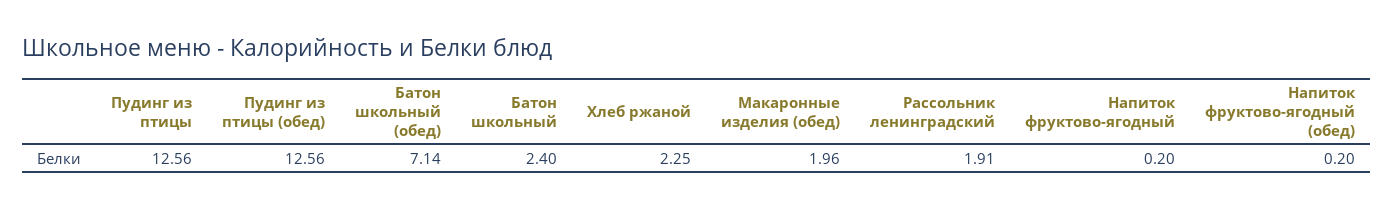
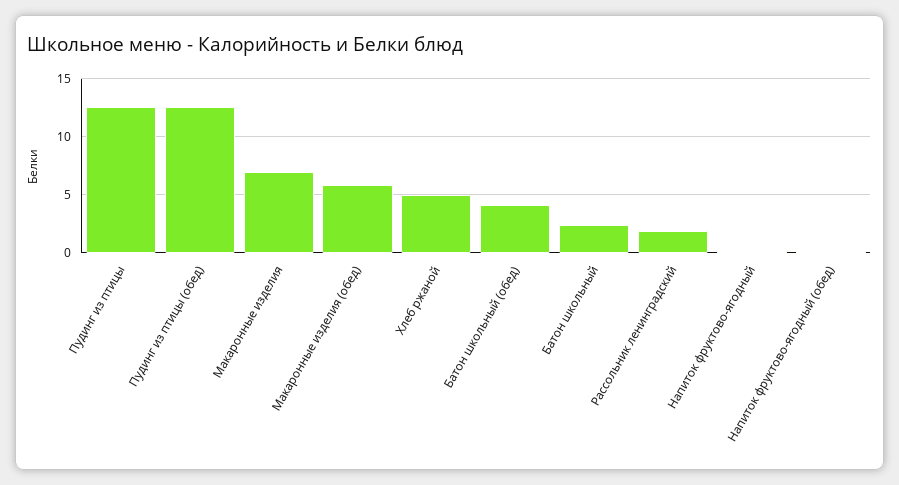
Батон школьный (обед): 7.14 -> 4
Хлеб ржаной: 2.25 -> 5
Макаронные изделия (обед): 1.96 -> 6
Макаронные изделия: none -> 7

